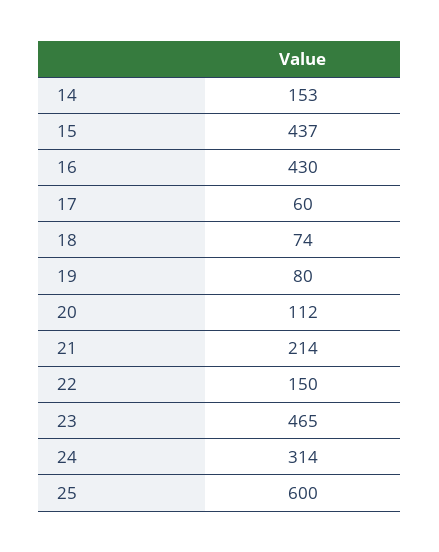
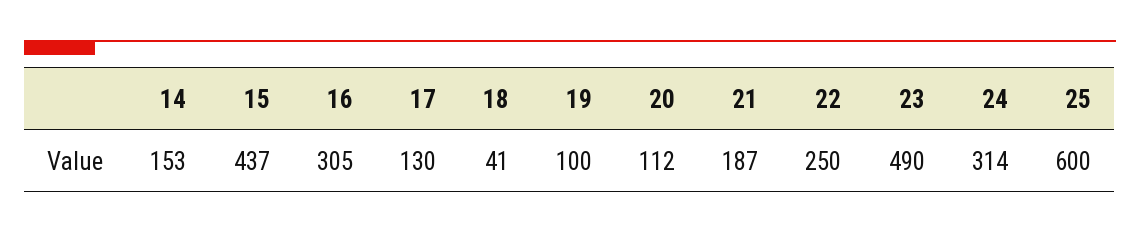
16: 430 -> 305
17: 60 -> 130
18: 74 -> 41
19: 80 -> 100
21: 214 -> 187
22: 150 -> 250
23: 465 -> 490

